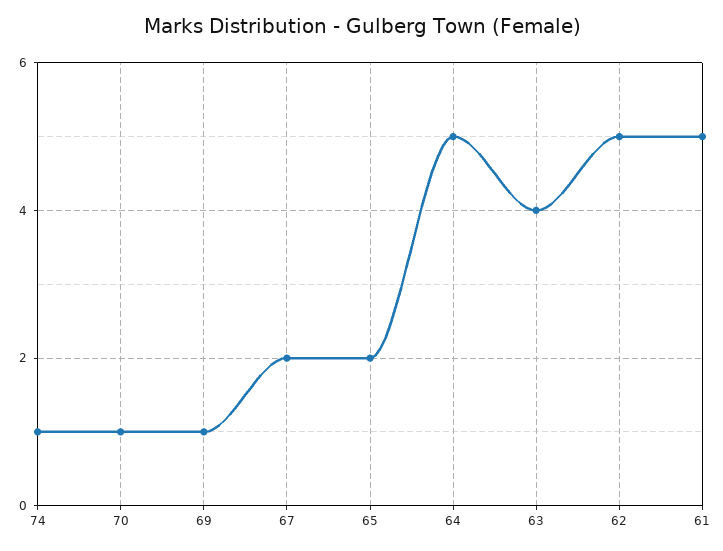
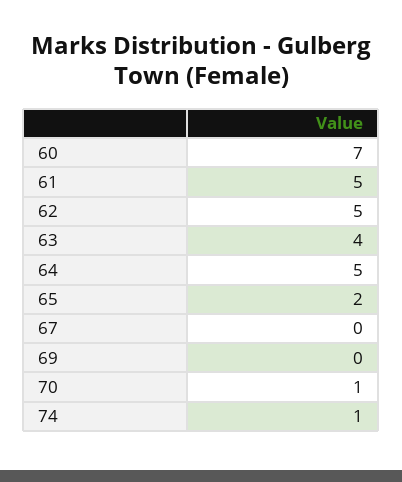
69: 1 -> 0
67: 2 -> 0
60: none -> 7

